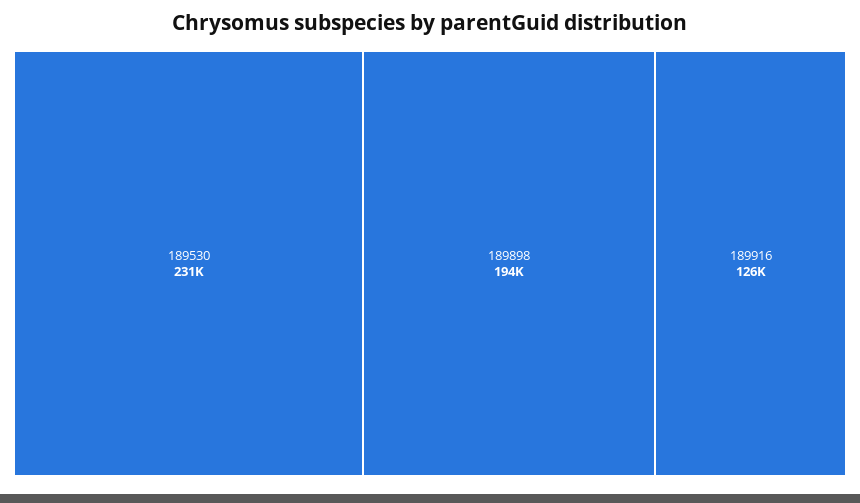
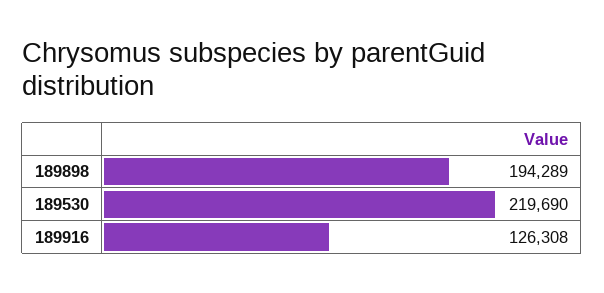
189530: 231000 -> 219690

